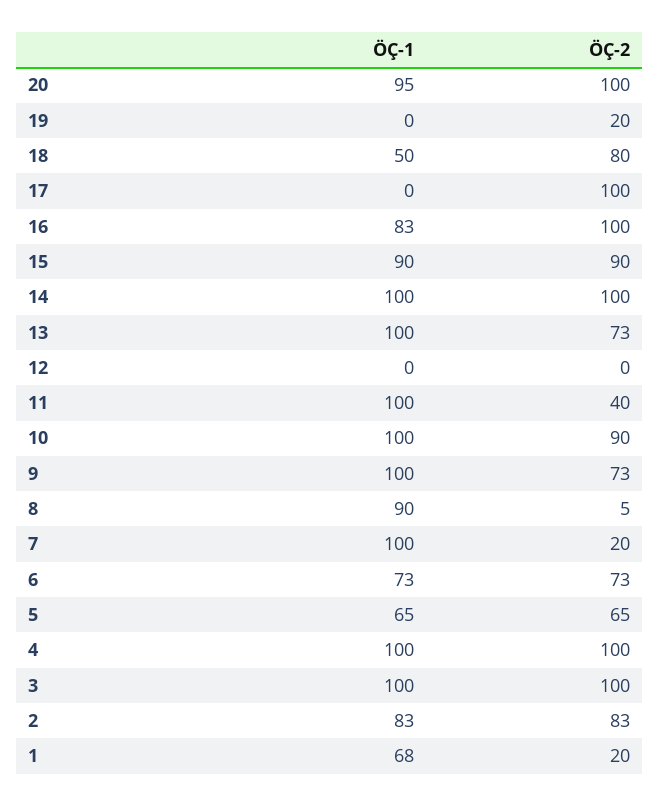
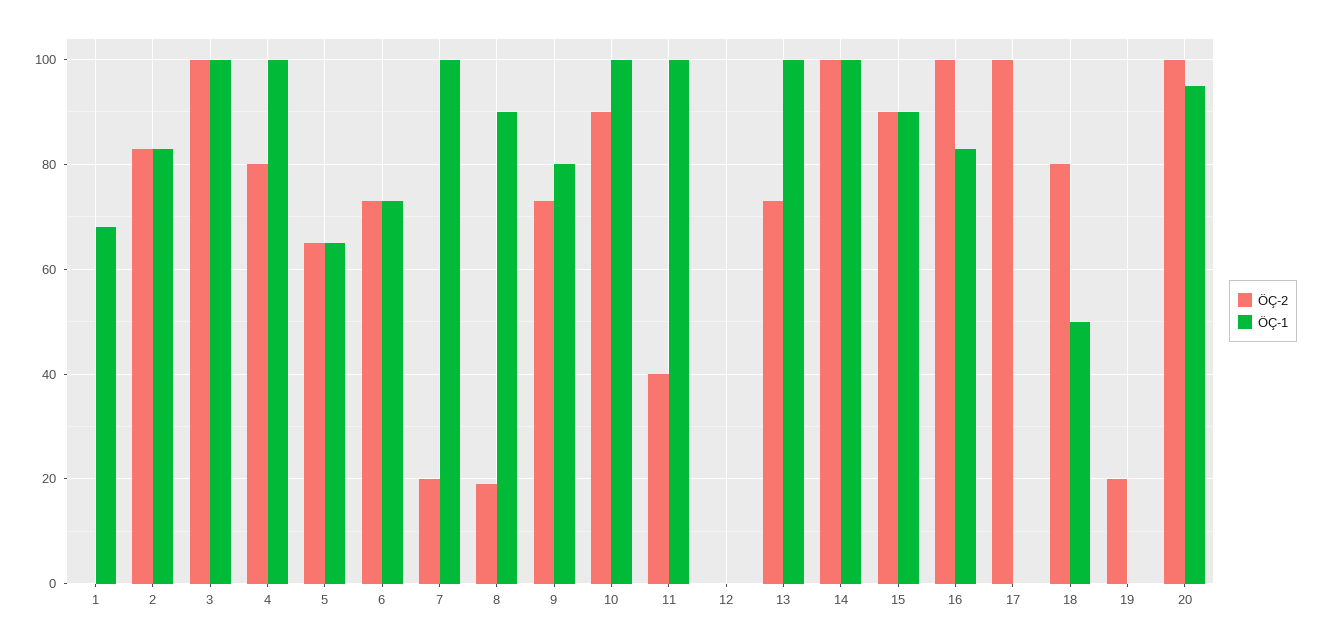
ÖÇ-1, 9: 100 -> 80
ÖÇ-2, 8: 5 -> 20
ÖÇ-2, 4: 100 -> 80
ÖÇ-2, 1: 20 -> 0

